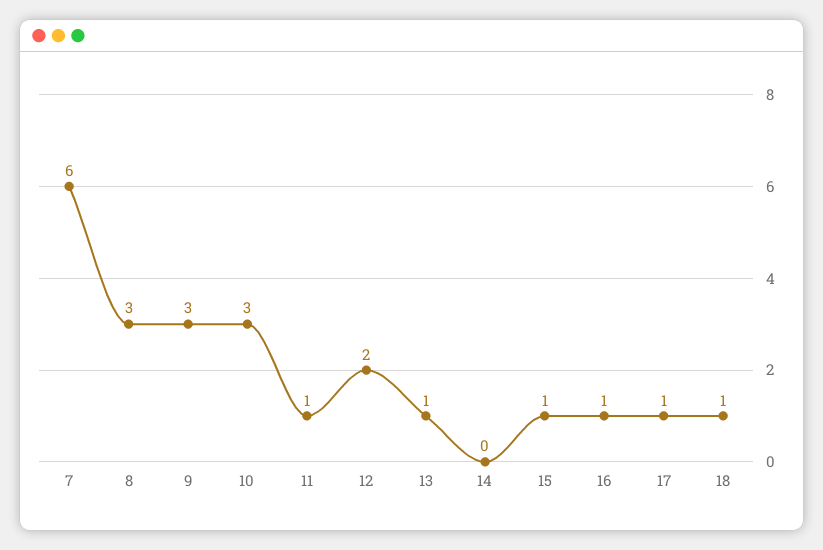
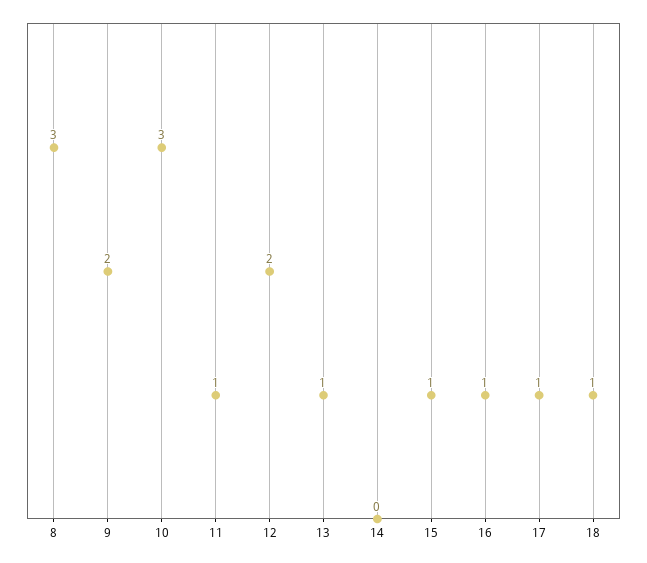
7: 6 -> none
9: 3 -> 2

